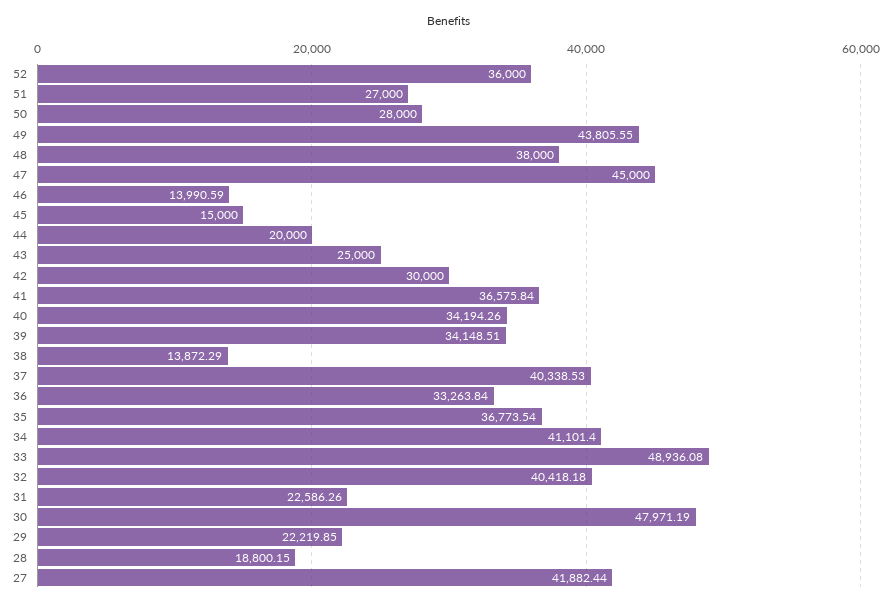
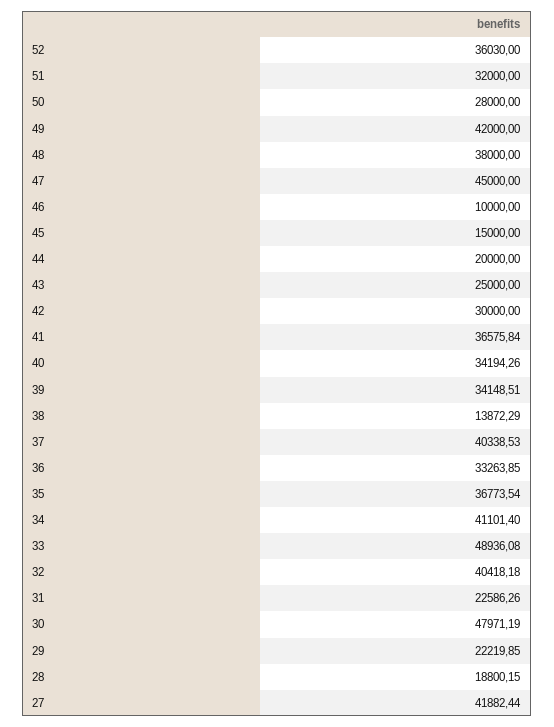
52: 36000 -> 36030
51: 27000 -> 32000
49: 43805.55 -> 42000
46: 13990.59 -> 10000
36: 33263.84 -> 33263.85

